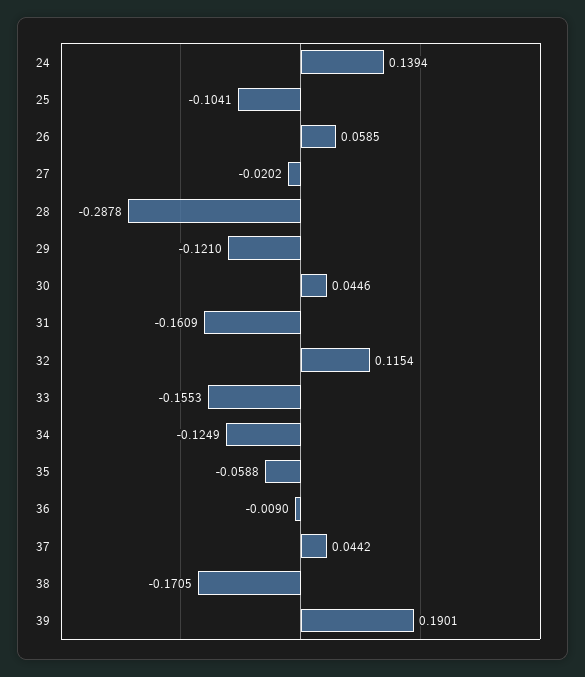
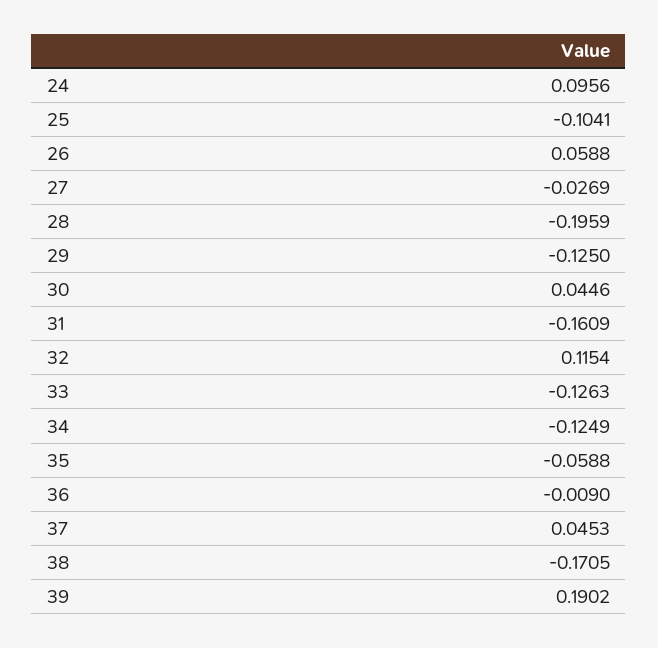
24: 0.1394 -> 0.0956
26: 0.0585 -> 0.0588
27: -0.0202 -> -0.0269
28: -0.2878 -> -0.1959
29: -0.121 -> -0.125
33: -0.1553 -> -0.1263
37: 0.0442 -> 0.0453
39: 0.1901 -> 0.1902

